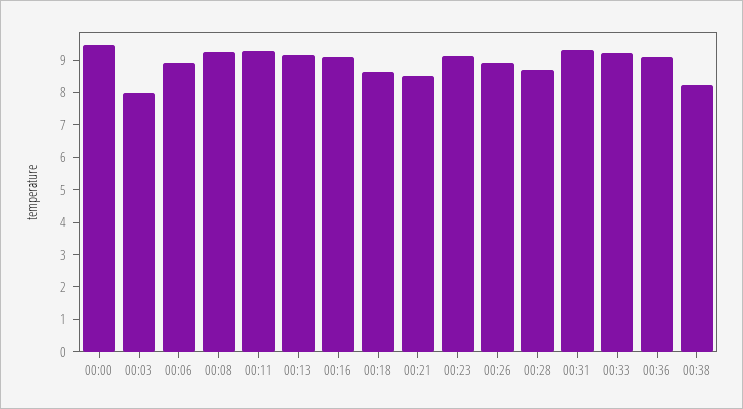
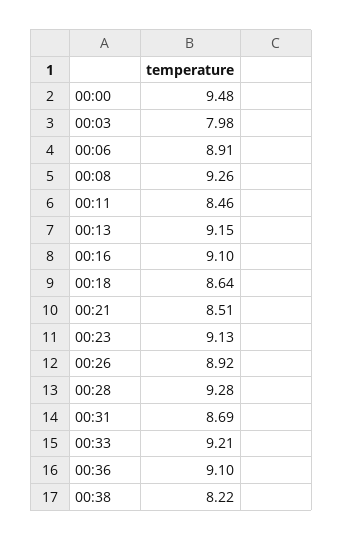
00:11: 9.25 -> 8.46
00:28: 8.75 -> 9.28
00:31: 9.25 -> 8.69

